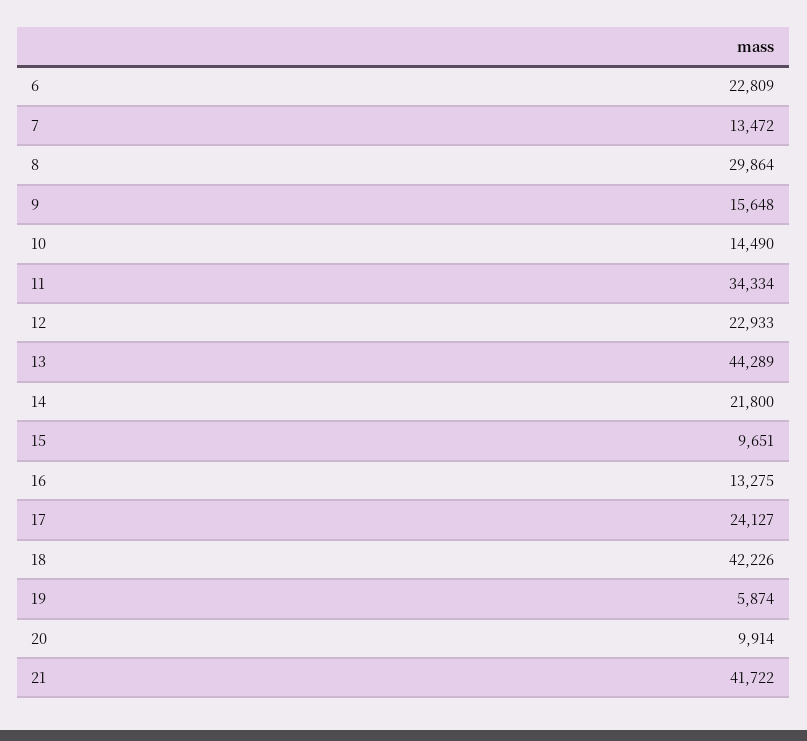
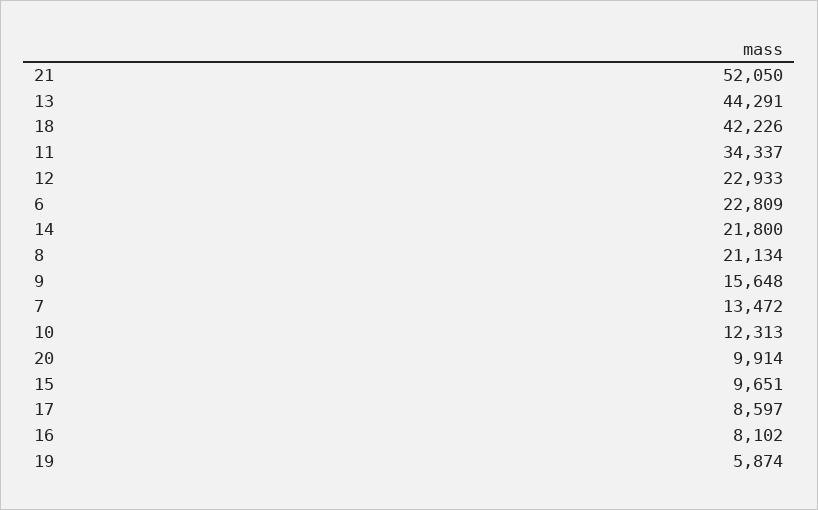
8: 29864 -> 21134
10: 14490 -> 12313
11: 34334 -> 34337
13: 44289 -> 44291
16: 13275 -> 8102
17: 24127 -> 8597
21: 41722 -> 52050

